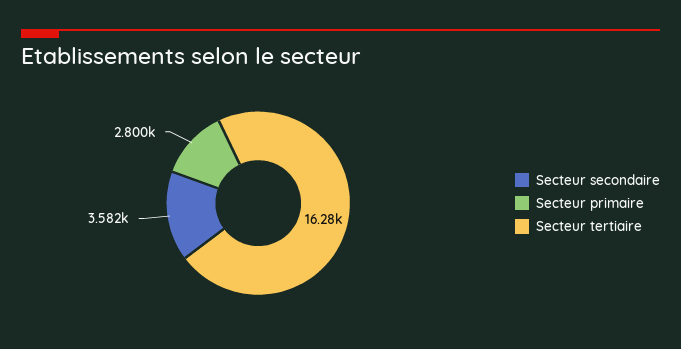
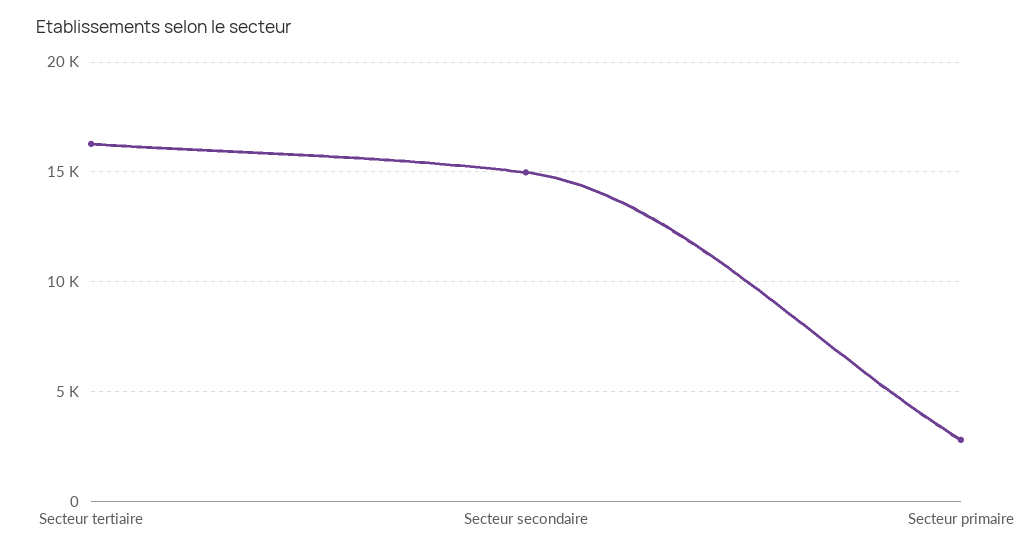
Secteur secondaire: 3582 -> 15000

